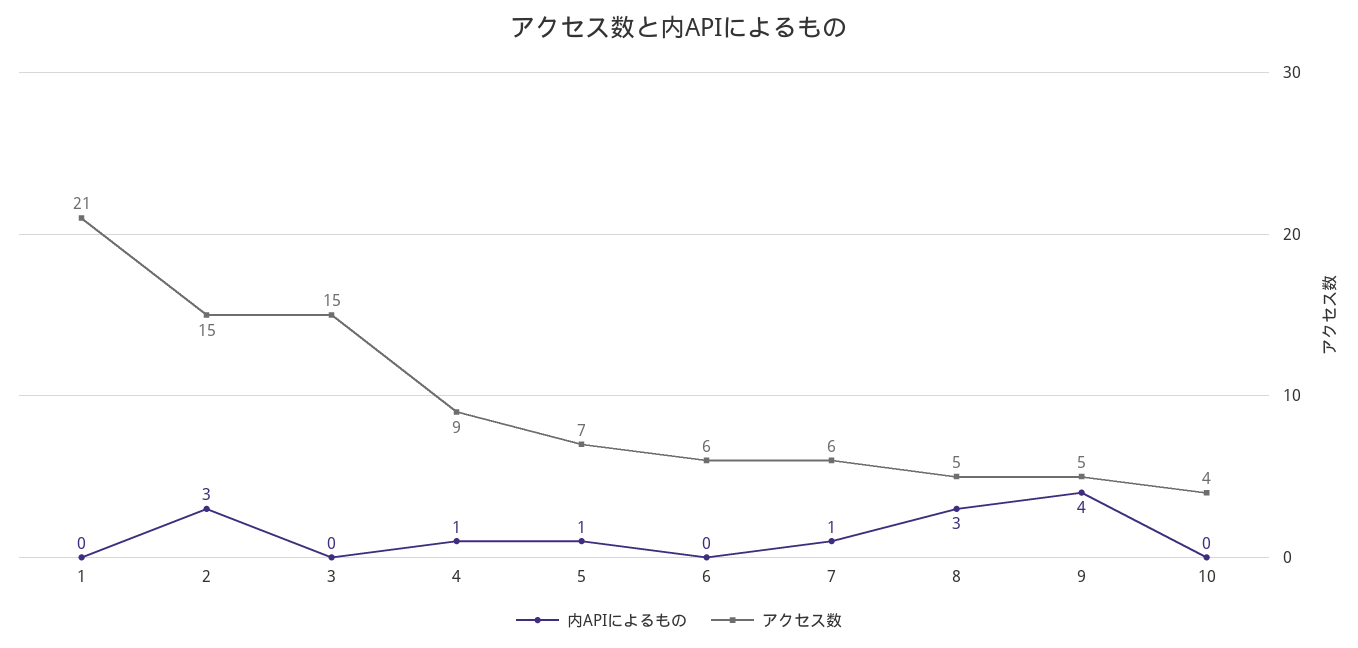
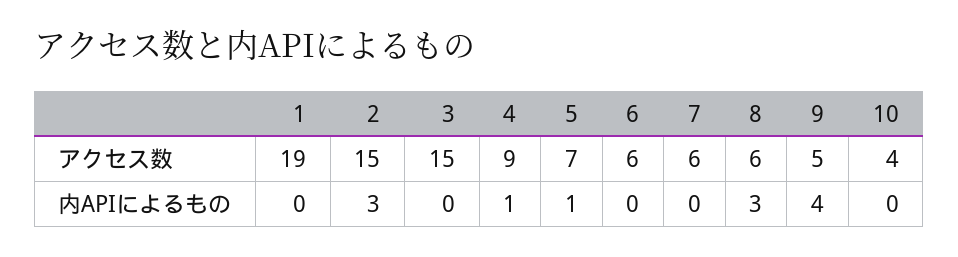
アクセス数, 1: 21 -> 19
内APIによるもの, 7: 1 -> 0
アクセス数, 8: 5 -> 6

